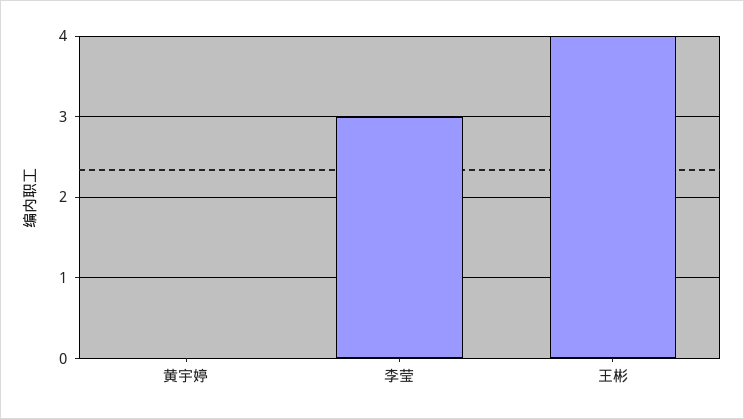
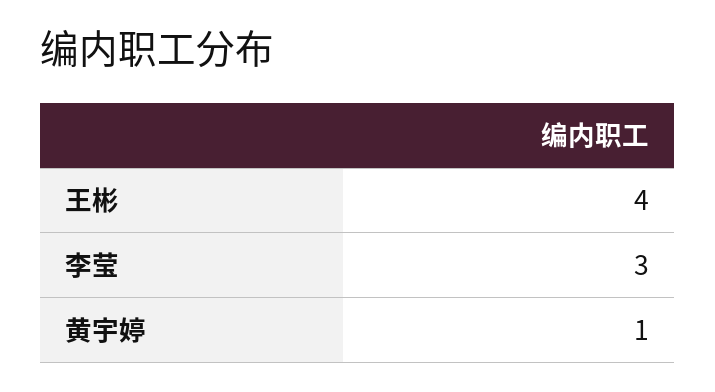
黄宇婷: 0 -> 1

